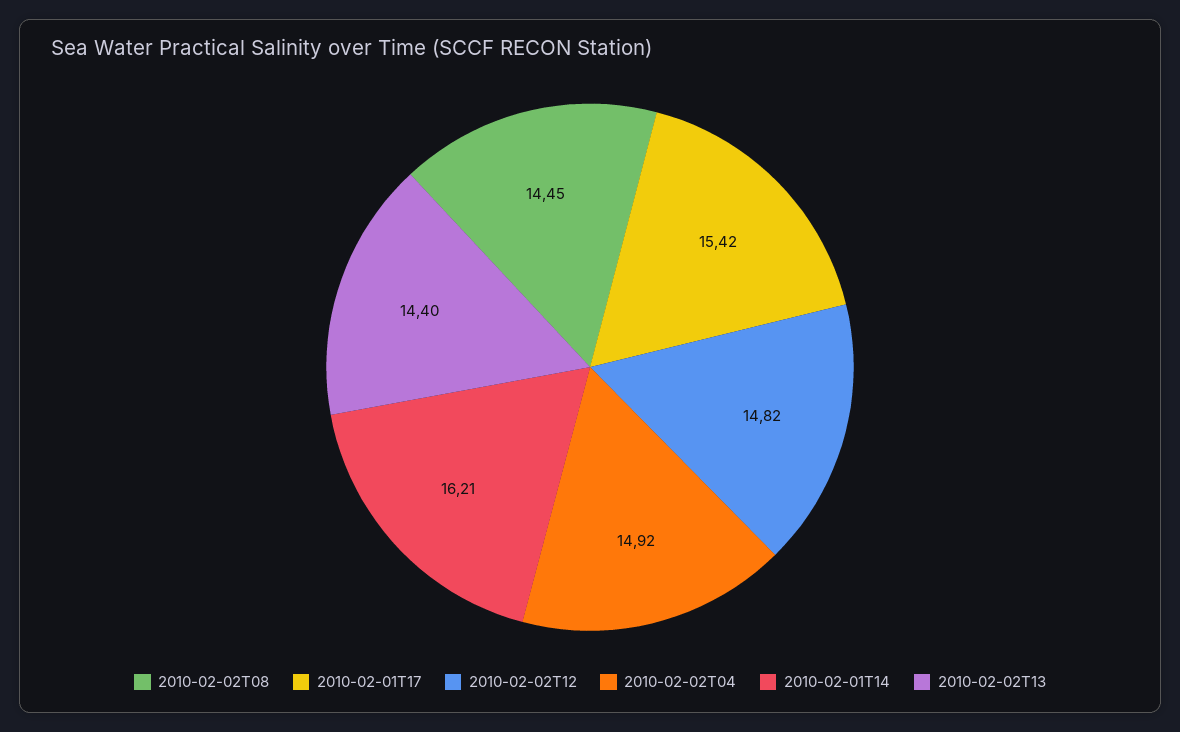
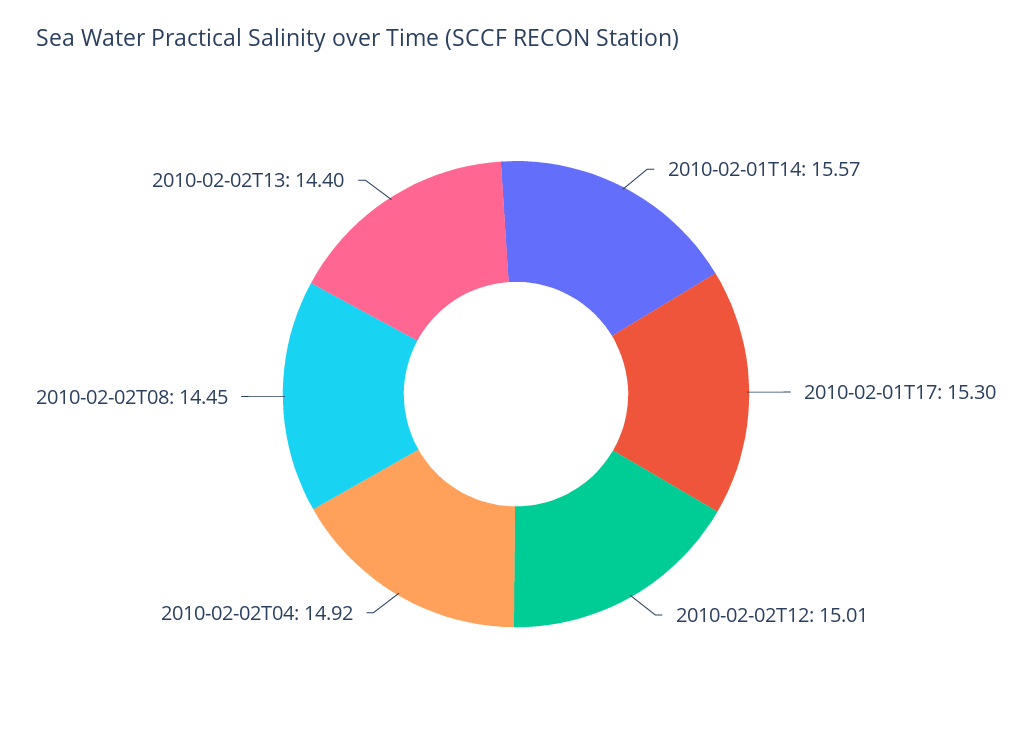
2010-02-01T17: 15.42 -> 15.3
2010-02-02T12: 14.82 -> 15.01
2010-02-01T14: 16.21 -> 15.57

